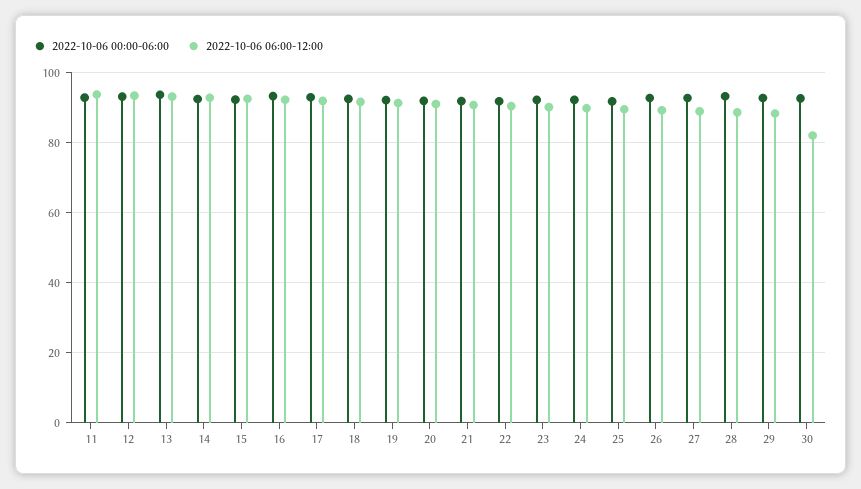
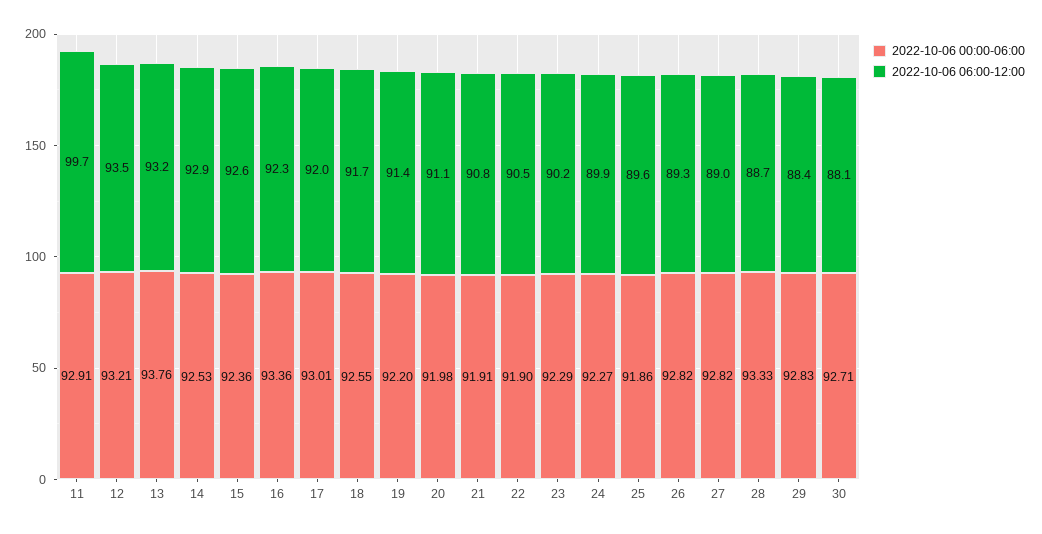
2022-10-06 06:00-12:00, 11: 94 -> 99.7
2022-10-06 06:00-12:00, 30: 82 -> 88.1

